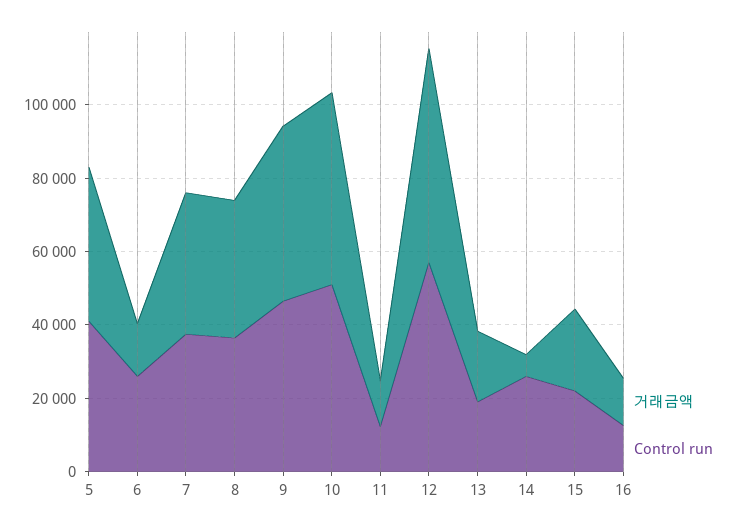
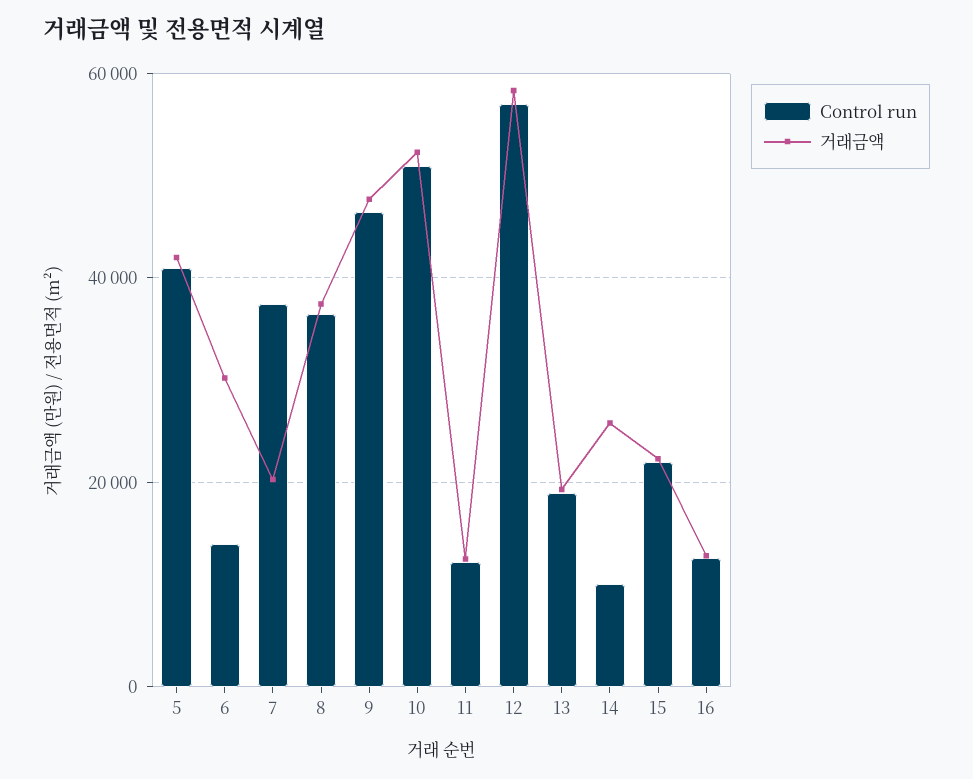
거래금액, 6: 15000 -> 30000
Control run, 6: 25000 -> 14000
거래금액, 7: 40000 -> 20000
거래금액, 14: 5000 -> 26000
Control run, 14: 25000 -> 10000

